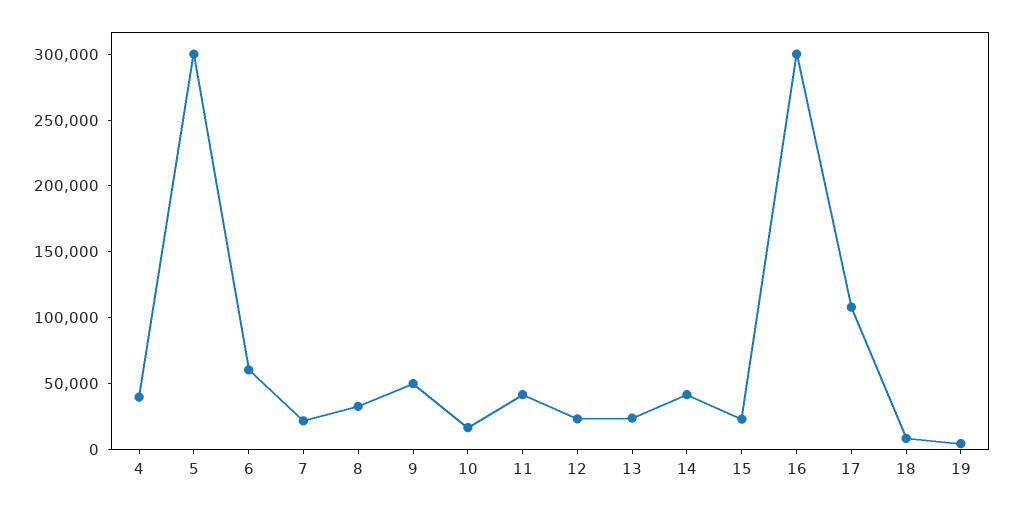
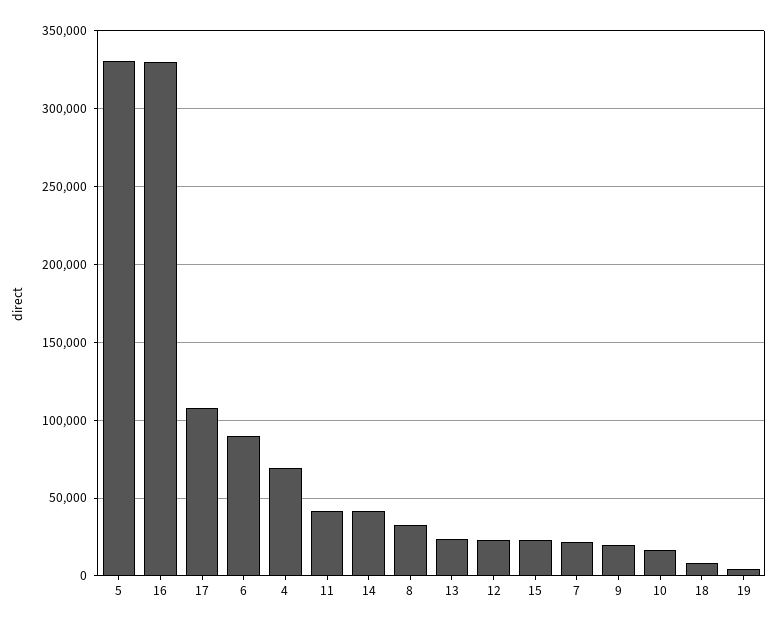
4: 40000 -> 70000
5: 300000 -> 330000
6: 60000 -> 90000
9: 50000 -> 20000
16: 300000 -> 330000

